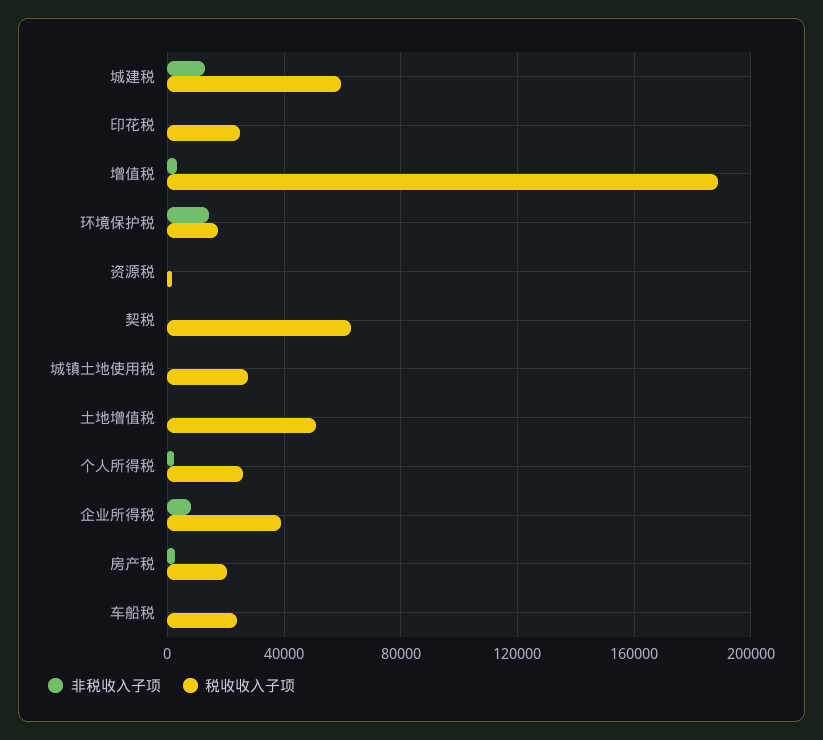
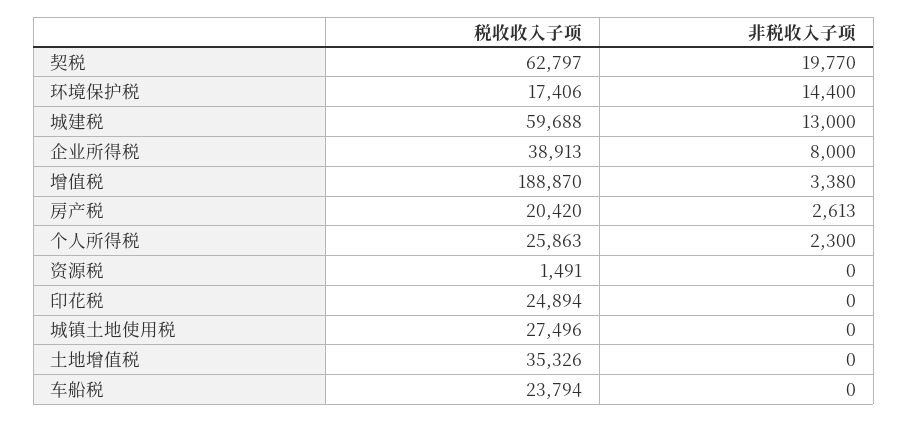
非税收入子项, 契税: 0 -> 19770
税收收入子项, 土地增值税: 50000 -> 35326

